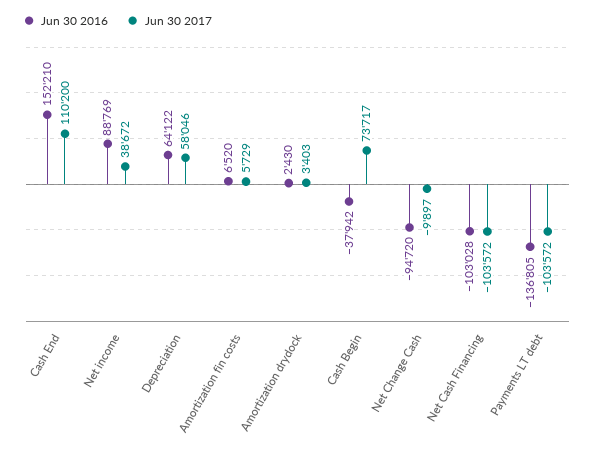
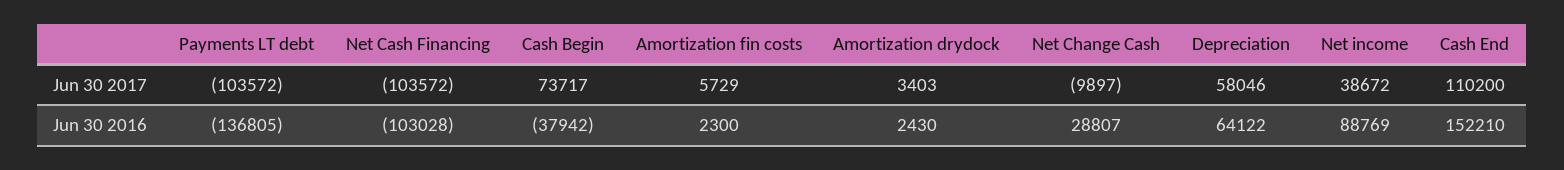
Jun 30 2016, Amortization fin costs: 6520 -> 2300
Jun 30 2016, Net Change Cash: -94720 -> 28807

